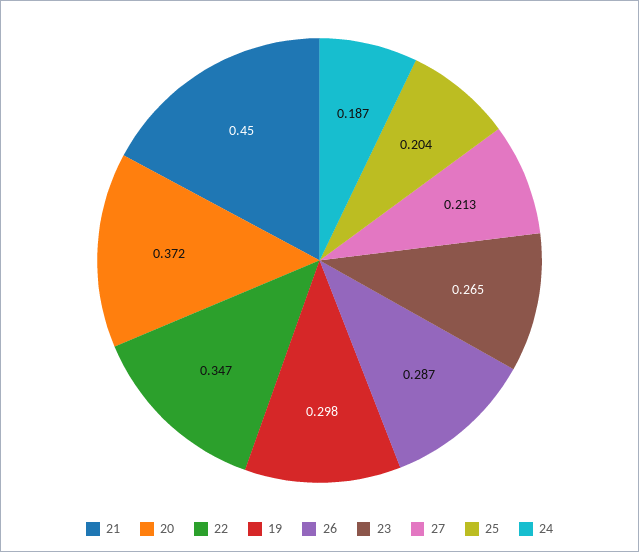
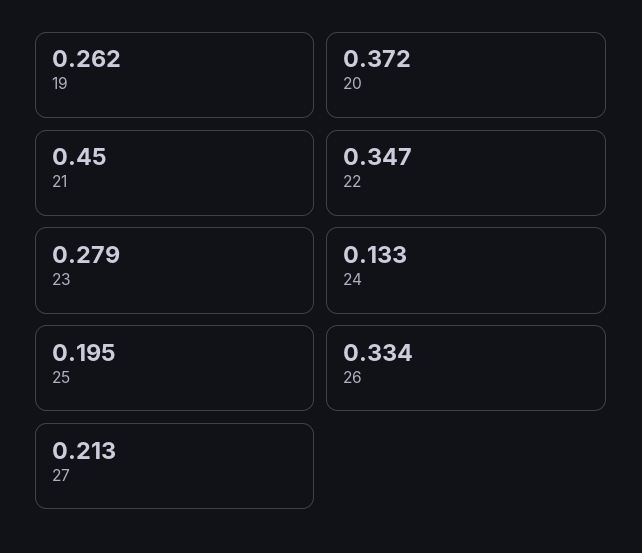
19: 0.298 -> 0.262
26: 0.287 -> 0.334
23: 0.265 -> 0.279
25: 0.204 -> 0.195
24: 0.187 -> 0.133

